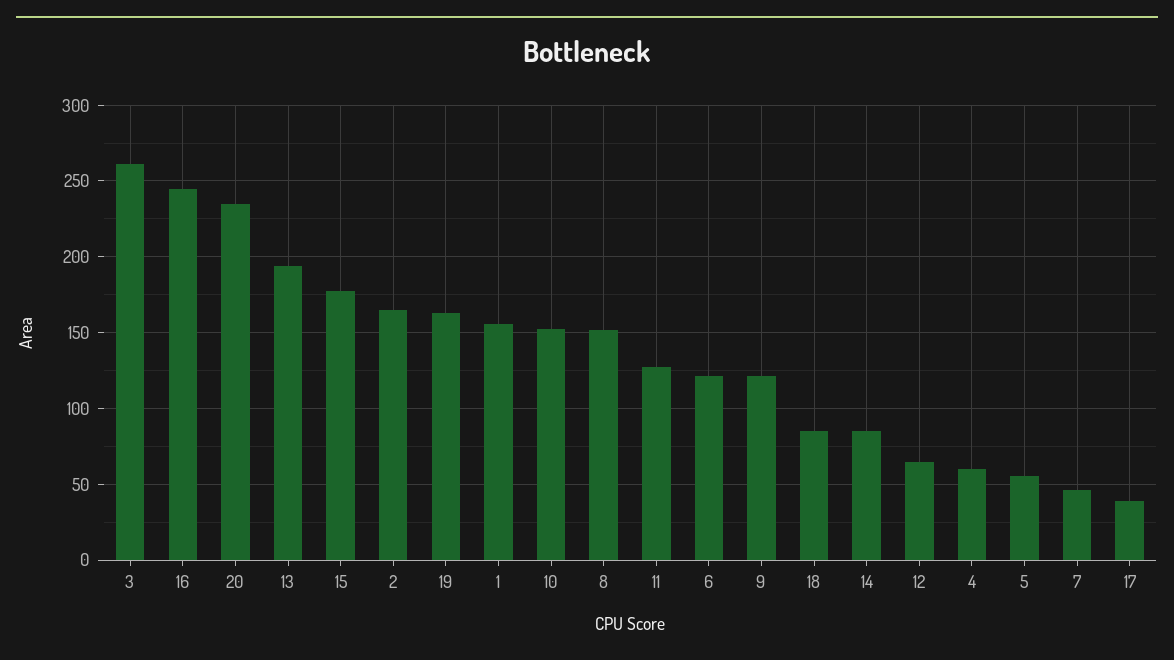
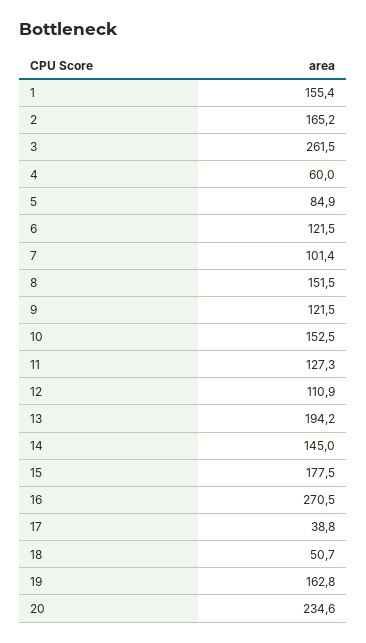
16: 245 -> 270.5
18: 85 -> 50.7
14: 85 -> 145
12: 65 -> 110.9
5: 55 -> 84.9
7: 45 -> 101.4

